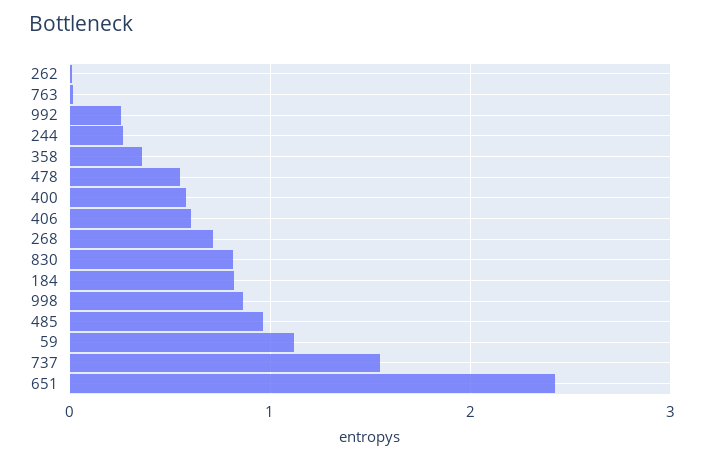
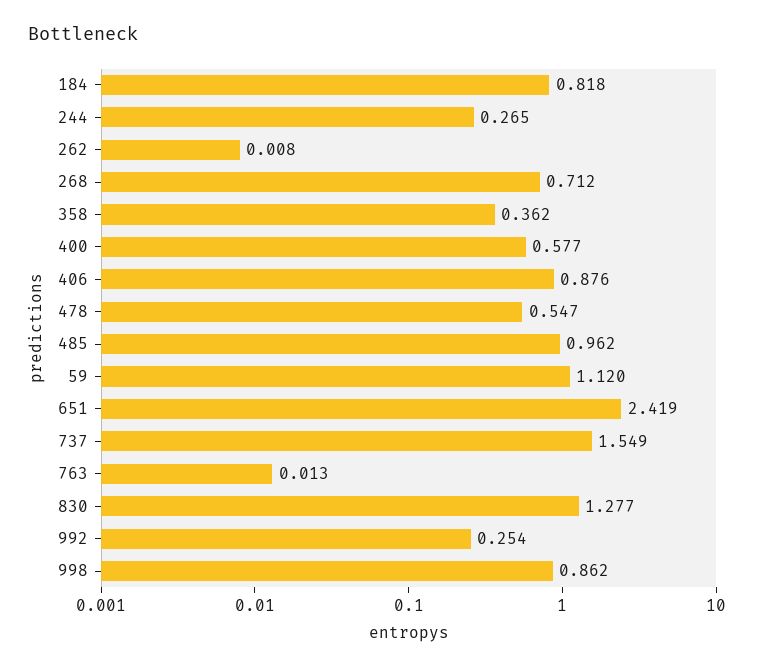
406: 0.6 -> 0.876
830: 0.8 -> 1.277

